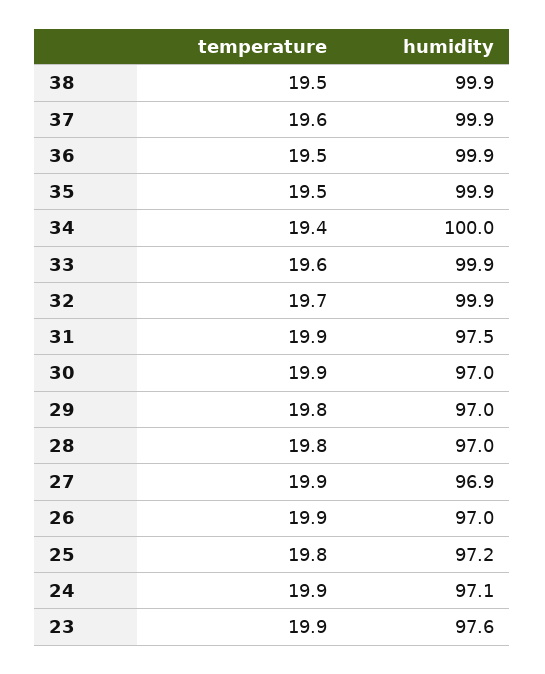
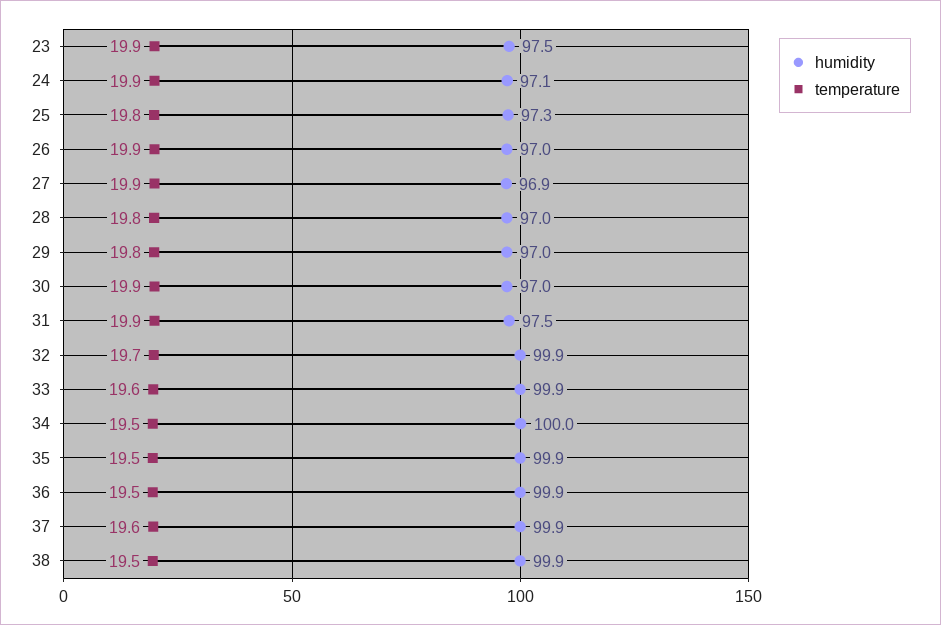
temperature, 34: 19.4 -> 19.5
humidity, 25: 97.2 -> 97.3
humidity, 23: 97.6 -> 97.5

